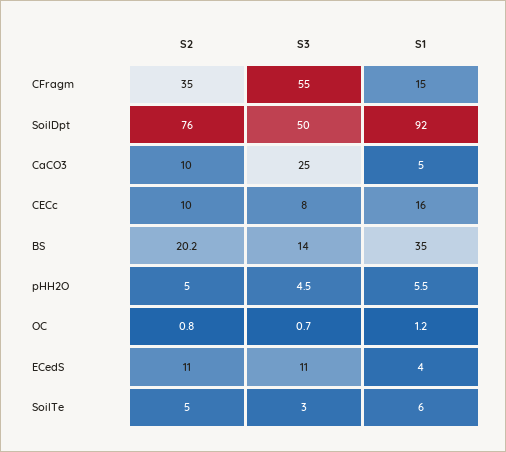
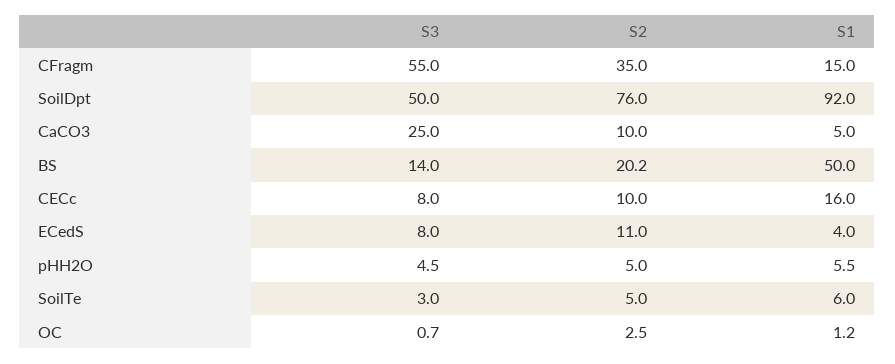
S1, BS: 35 -> 50
S2, OC: 0.8 -> 2.5
S3, ECedS: 11 -> 8

